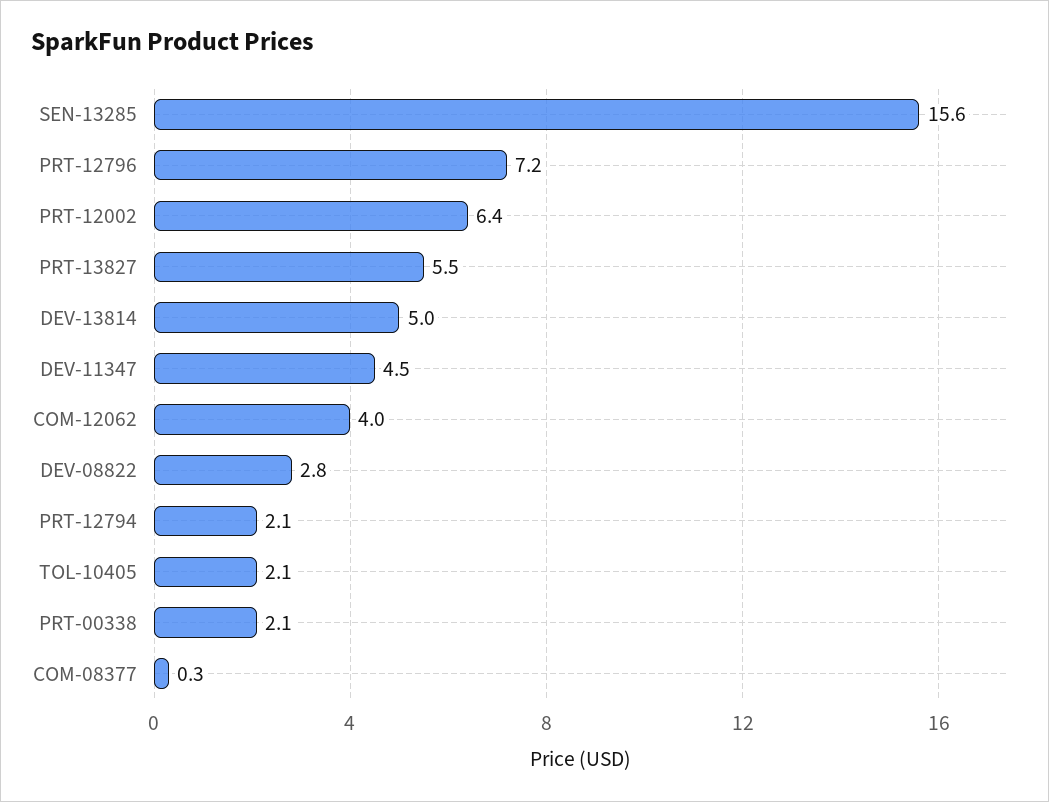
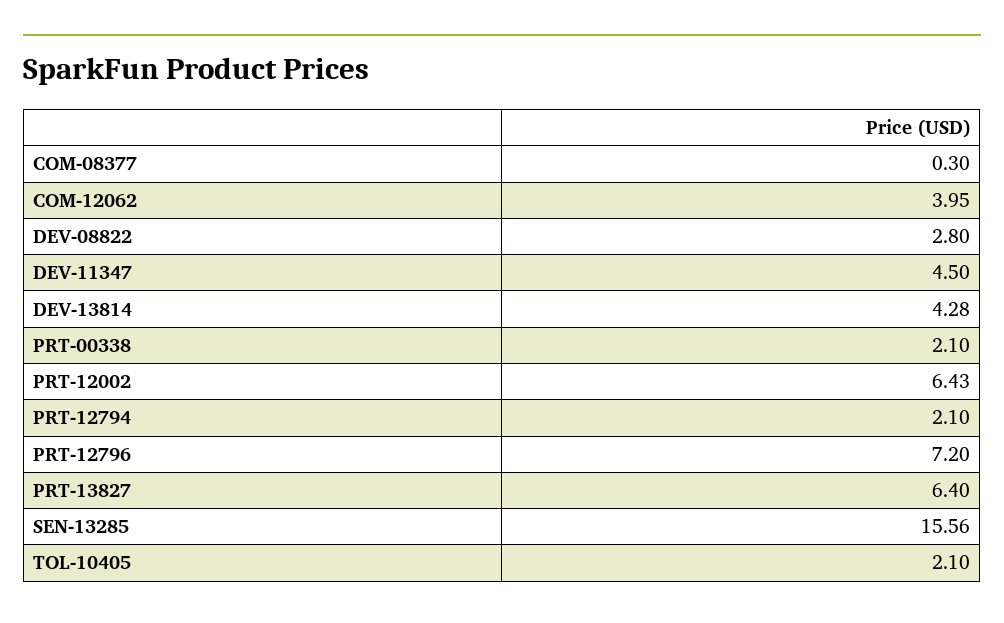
PRT-13827: 5.5 -> 6.4
DEV-13814: 5 -> 4.28

